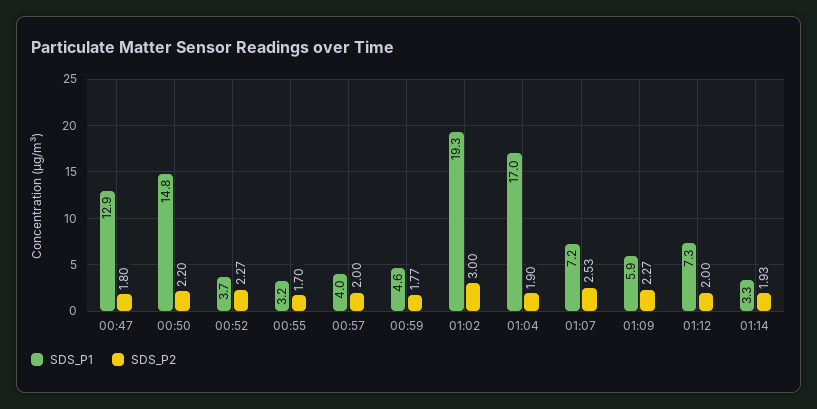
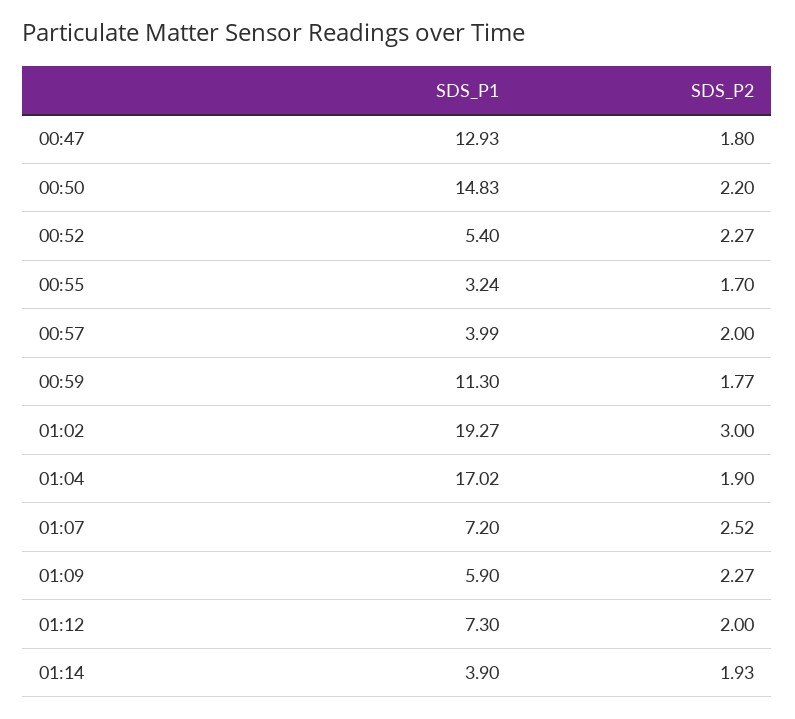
SDS_P1, 00:52: 3.7 -> 5.4
SDS_P1, 00:59: 4.6 -> 11.3
SDS_P2, 01:07: 2.53 -> 2.52
SDS_P1, 01:14: 3.3 -> 3.9

